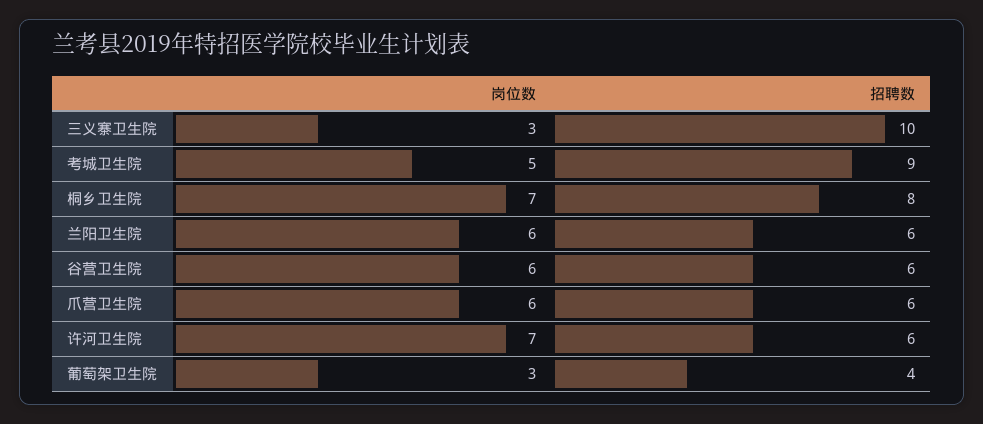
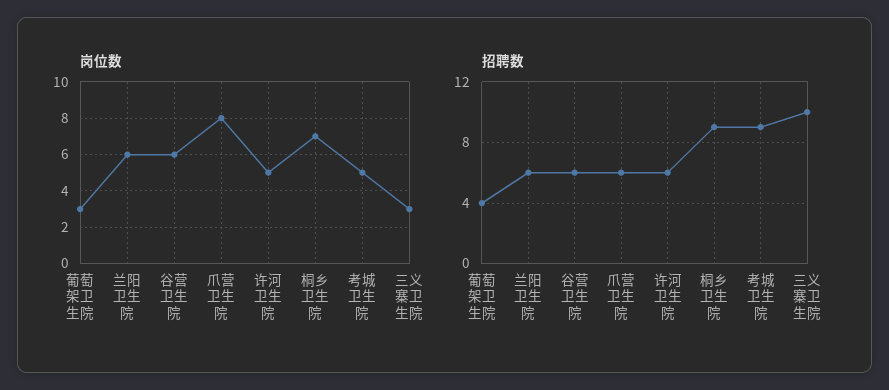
招聘数, 桐乡卫生院: 8 -> 9
岗位数, 爪营卫生院: 6 -> 8
岗位数, 许河卫生院: 7 -> 5

